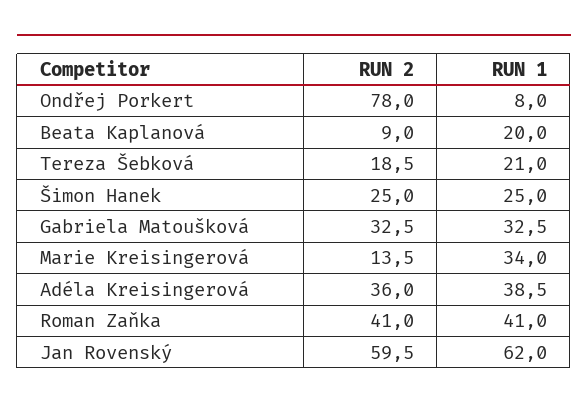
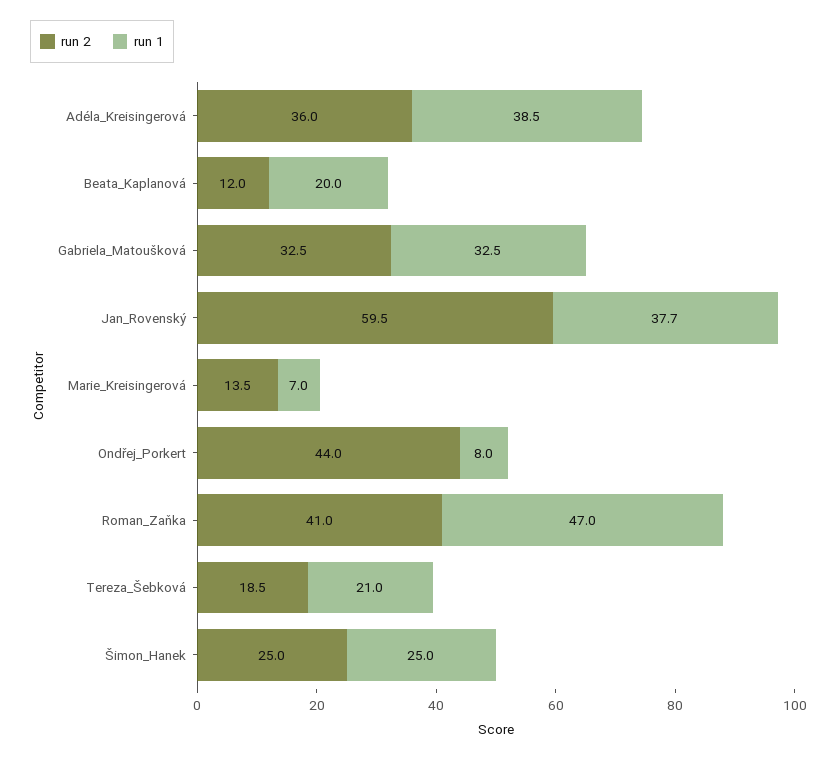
RUN 2, Ondřej Porkert: 78 -> 44
RUN 2, Beata Kaplanová: 9 -> 12
RUN 1, Marie Kreisingerová: 34 -> 7
RUN 1, Roman Zaňka: 41 -> 47
RUN 1, Jan Rovenský: 62 -> 37.7

